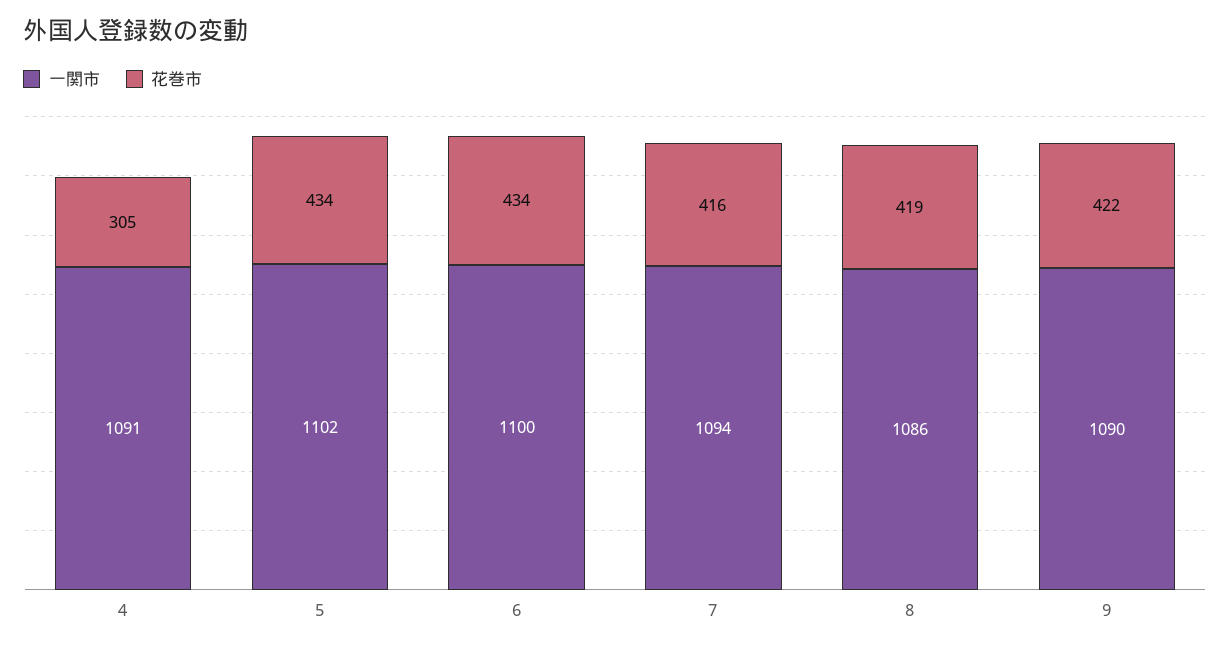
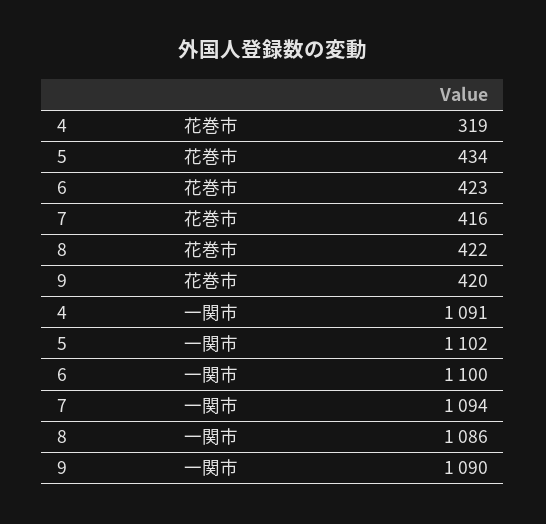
花巻市, 4: 305 -> 319
花巻市, 6: 434 -> 423
花巻市, 8: 419 -> 422
花巻市, 9: 422 -> 420

